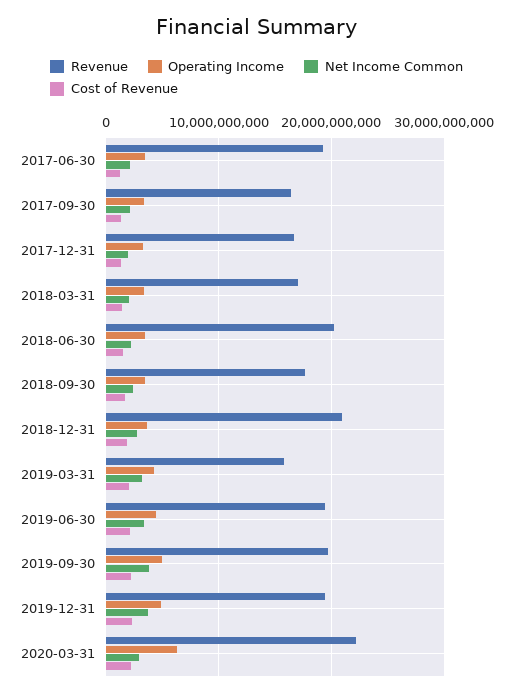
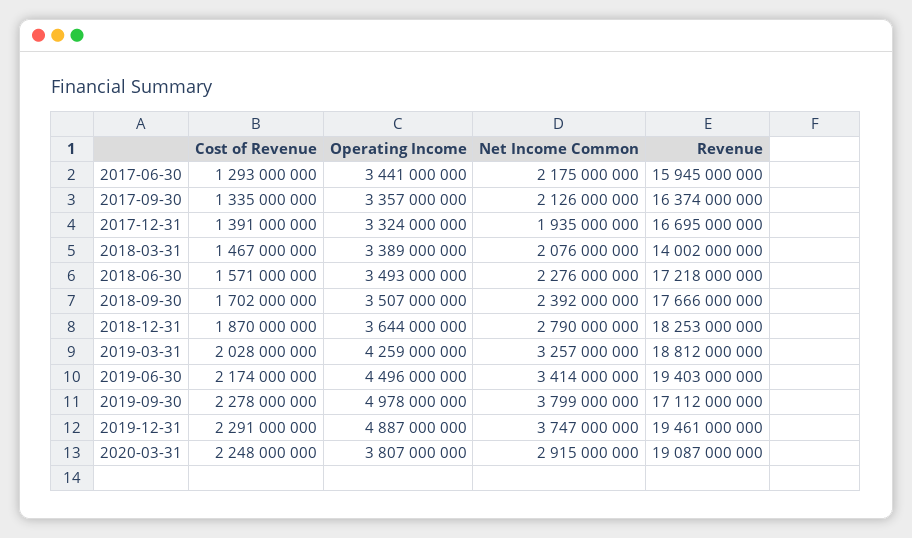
Revenue, 2017-06-30: 19000000000 -> 15945000000
Revenue, 2018-03-31: 17000000000 -> 14002000000
Revenue, 2018-06-30: 20000000000 -> 17218000000
Revenue, 2018-12-31: 21000000000 -> 18253000000
Revenue, 2019-03-31: 16000000000 -> 18812000000
Revenue, 2019-09-30: 20000000000 -> 17112000000
Revenue, 2020-03-31: 22000000000 -> 19087000000
Operating Income, 2020-03-31: 6000000000 -> 3807000000

